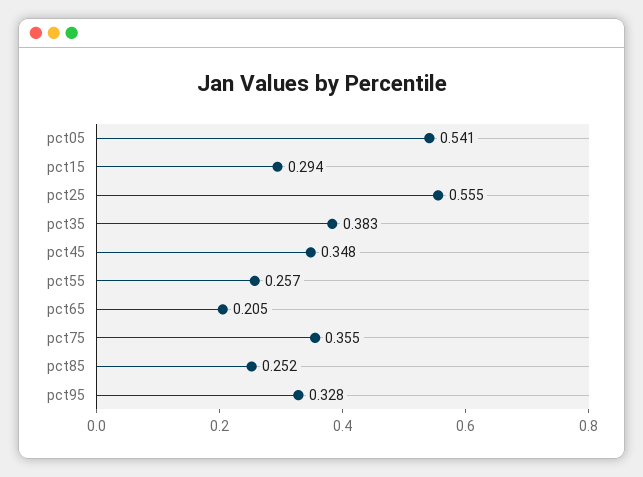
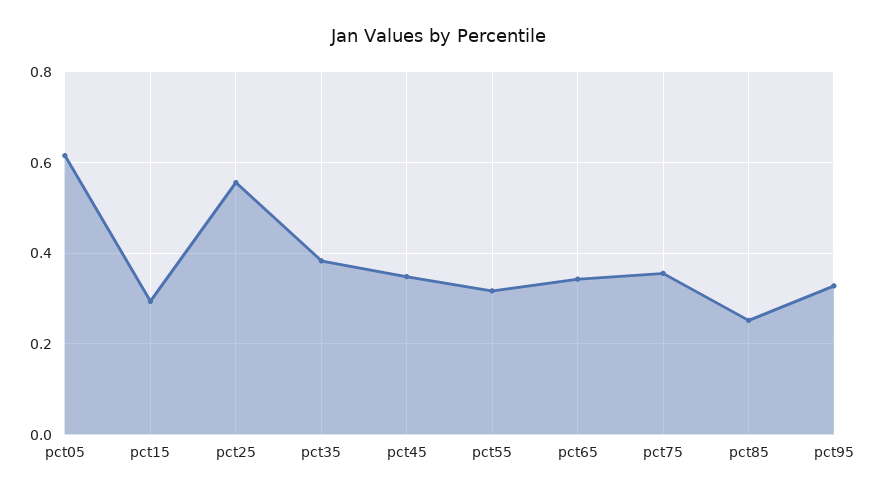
pct05: 0.541 -> 0.62
pct55: 0.257 -> 0.32
pct65: 0.205 -> 0.34

